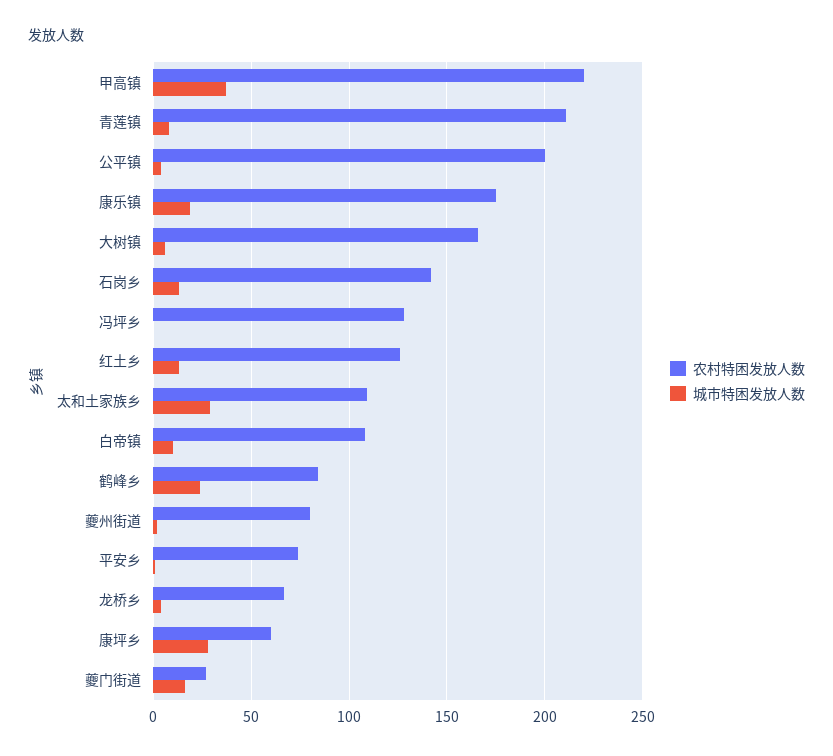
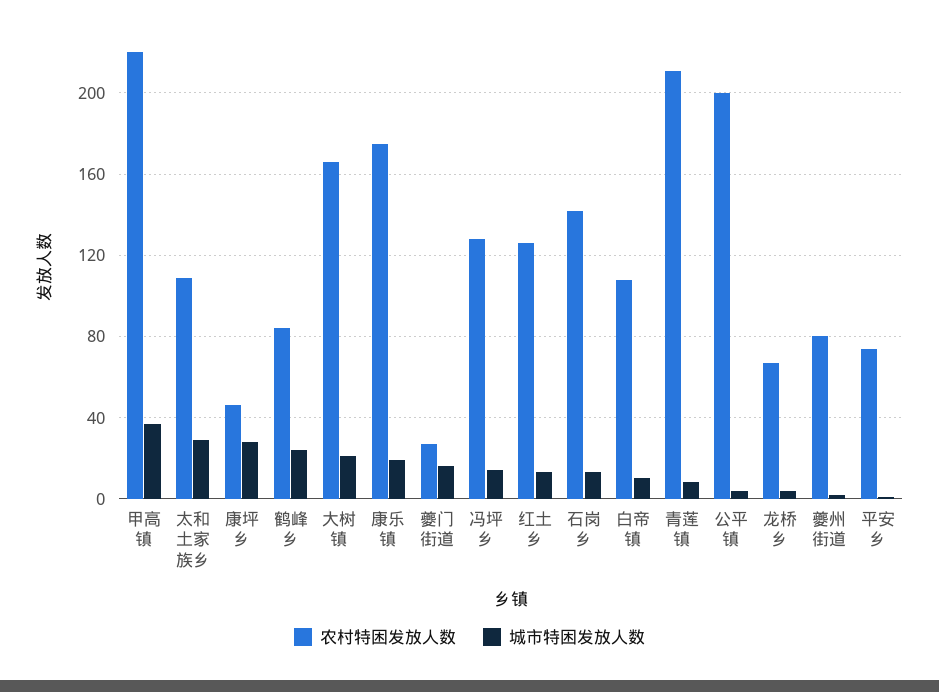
城市特困发放人数, 大树镇: 5 -> 20
城市特困发放人数, 冯坪乡: 0 -> 15
农村特困发放人数, 康坪乡: 60 -> 45

